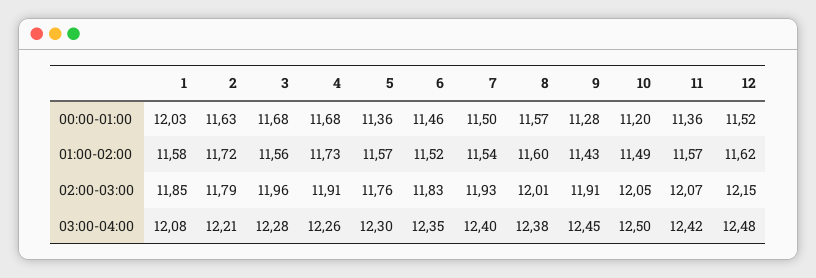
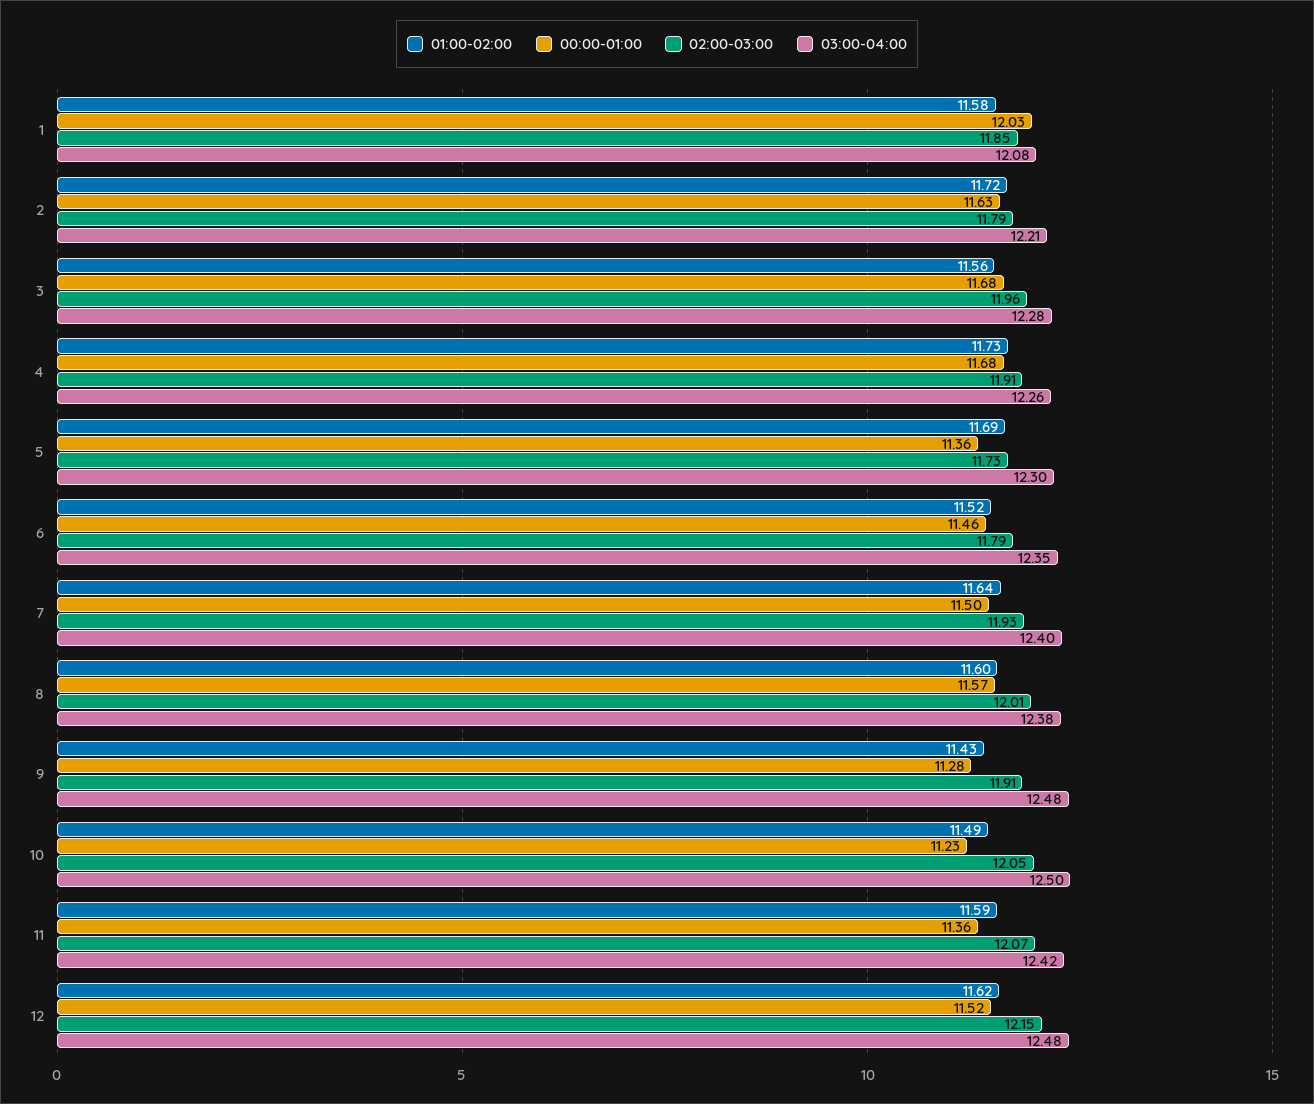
00:00-01:00, 10: 11.2 -> 11.23
01:00-02:00, 5: 11.57 -> 11.69
01:00-02:00, 7: 11.54 -> 11.64
01:00-02:00, 11: 11.57 -> 11.59
02:00-03:00, 5: 11.76 -> 11.73
02:00-03:00, 6: 11.83 -> 11.79
03:00-04:00, 9: 12.45 -> 12.48

